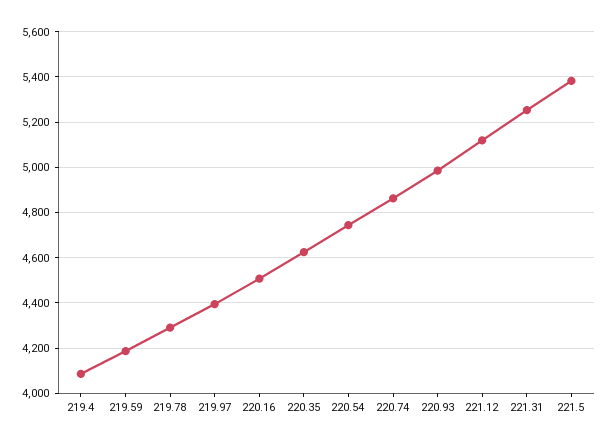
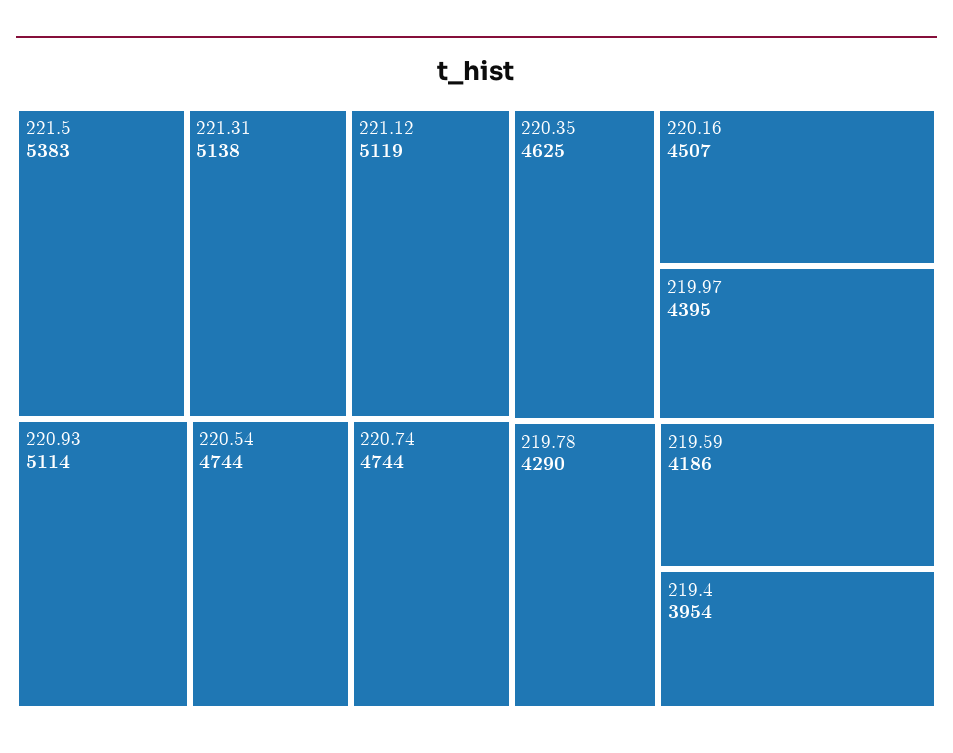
219.4: 4100 -> 3954
220.74: 4850 -> 4744
220.93: 5000 -> 5114
221.31: 5250 -> 5138

